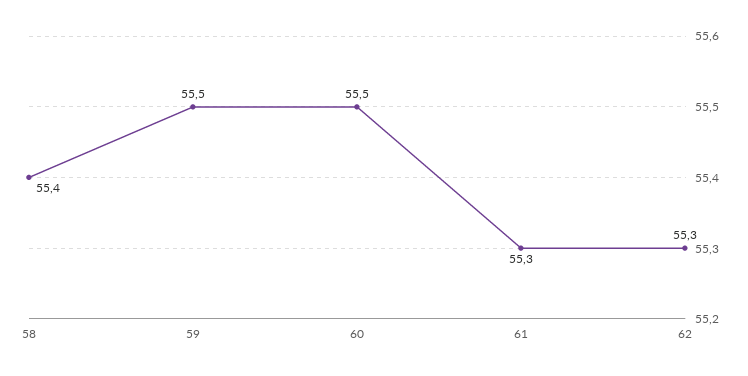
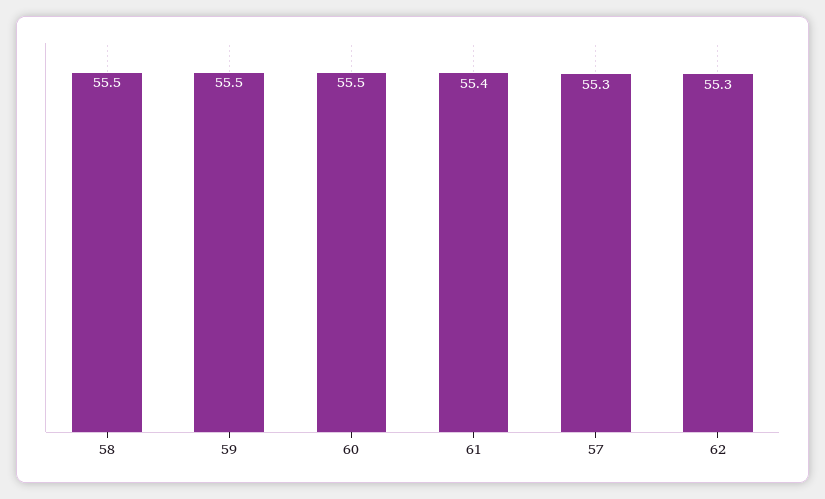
58: 55.4 -> 55.5
61: 55.3 -> 55.4
57: none -> 55.3

